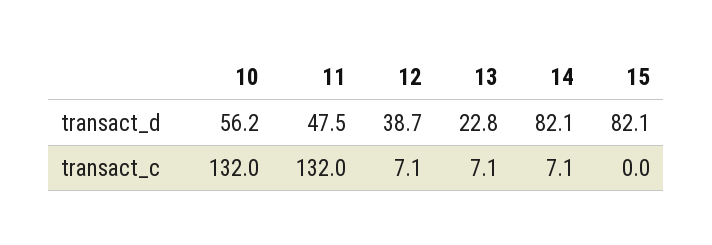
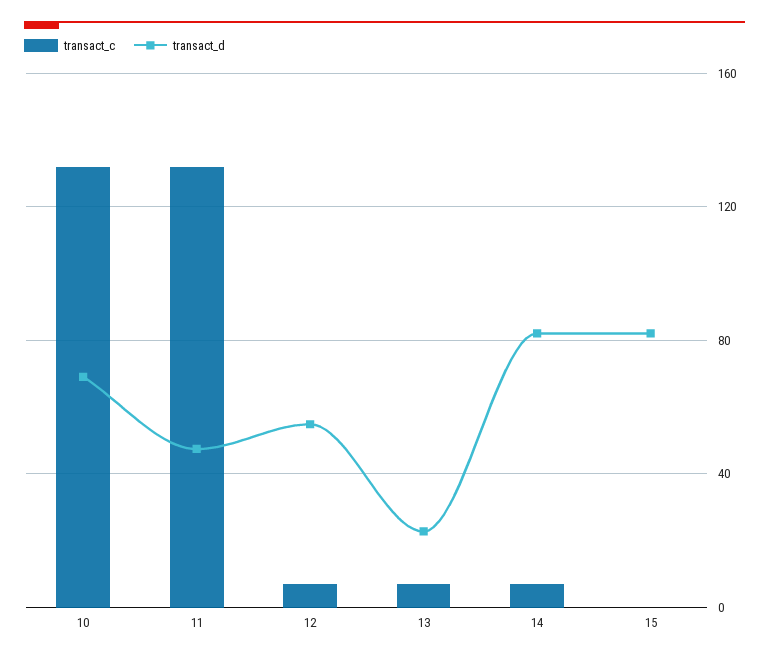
transact_d, 10: 56.2 -> 70
transact_d, 12: 38.7 -> 55

